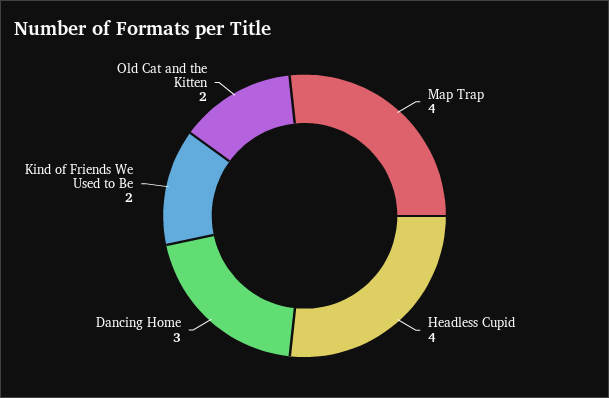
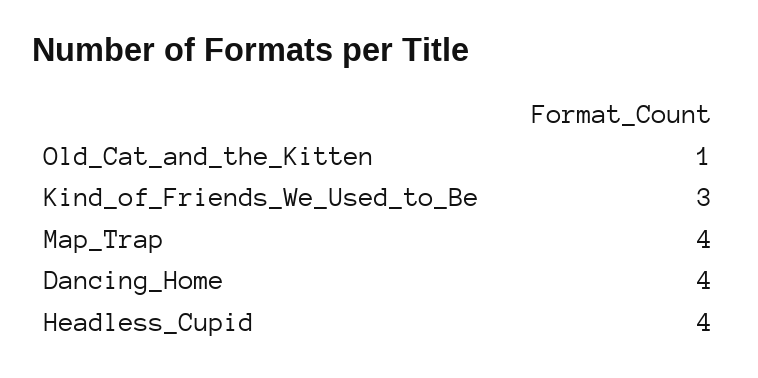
Dancing Home: 3 -> 4
Kind of Friends We Used to Be: 2 -> 3
Old Cat and the Kitten: 2 -> 1

